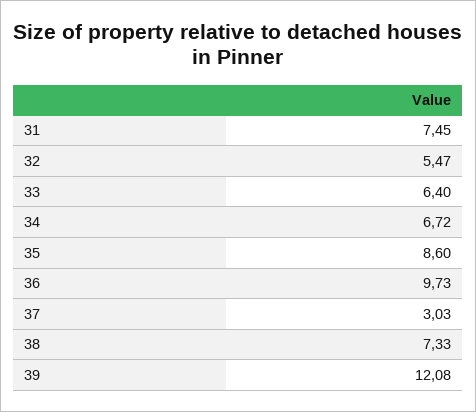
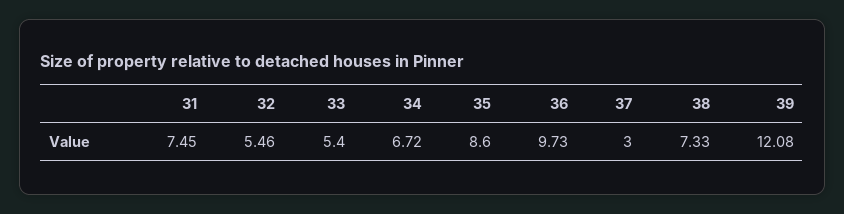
32: 5.47 -> 5.46
33: 6.4 -> 5.4
37: 3.03 -> 3

